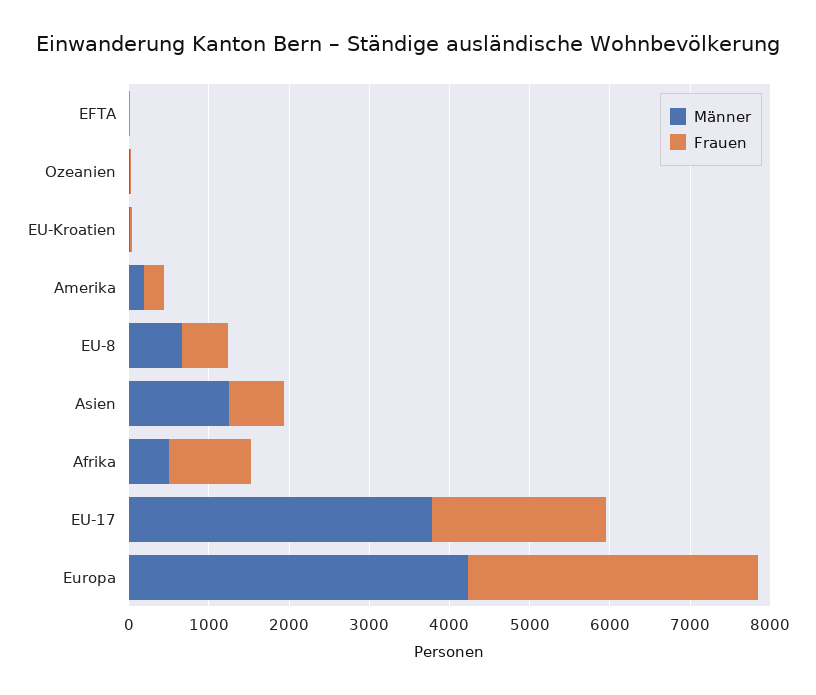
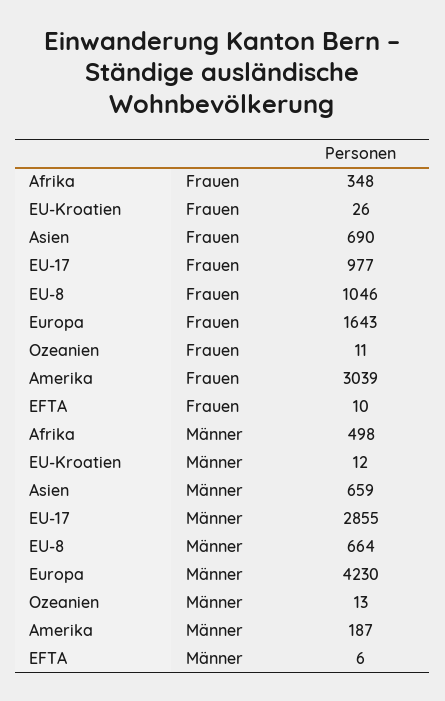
Frauen, Amerika: 200 -> 3039
Frauen, EU-8: 600 -> 1046
Männer, Asien: 1200 -> 659
Frauen, Afrika: 1000 -> 348
Männer, EU-17: 3800 -> 2855
Frauen, EU-17: 2200 -> 977
Frauen, Europa: 3600 -> 1643

